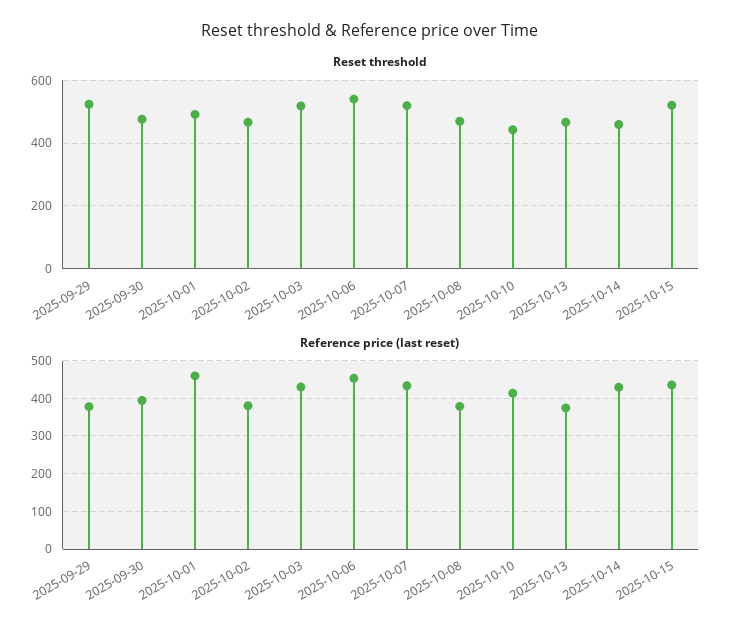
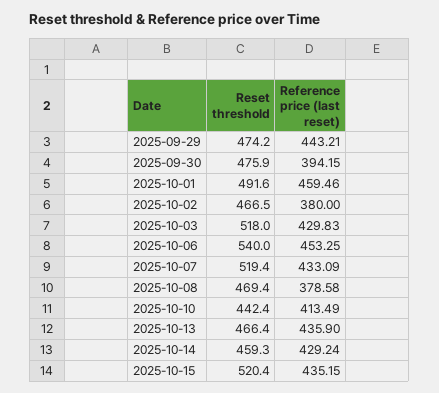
Reset threshold, 2025-09-29: 520 -> 474.2
Reference price (last reset), 2025-09-29: 380 -> 443.21
Reference price (last reset), 2025-10-13: 380 -> 435.9

